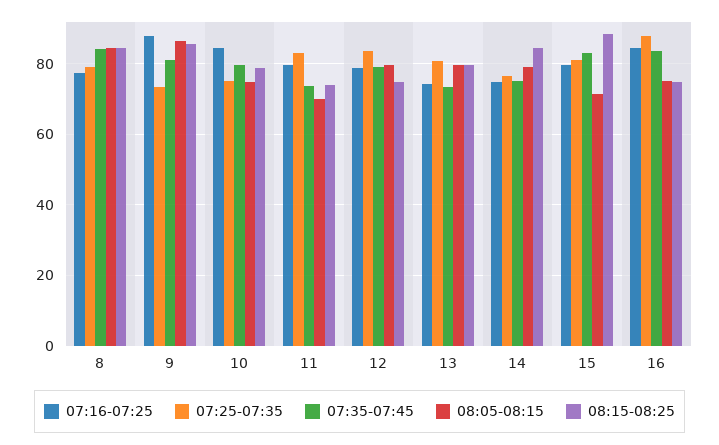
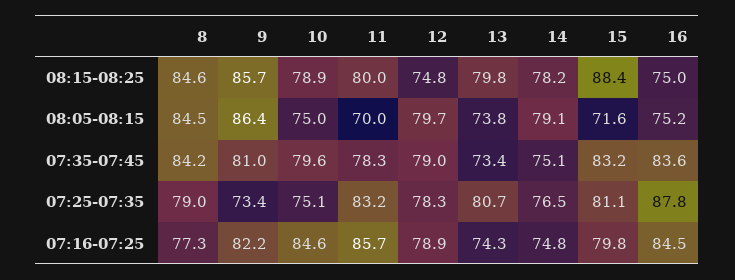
07:16-07:25, 9: 88 -> 82.2
07:16-07:25, 11: 80 -> 85.7
07:35-07:45, 11: 74 -> 78.3
08:15-08:25, 11: 74 -> 80
07:25-07:35, 12: 84 -> 78.3
08:05-08:15, 13: 80 -> 73.8
08:15-08:25, 14: 84 -> 78.2

